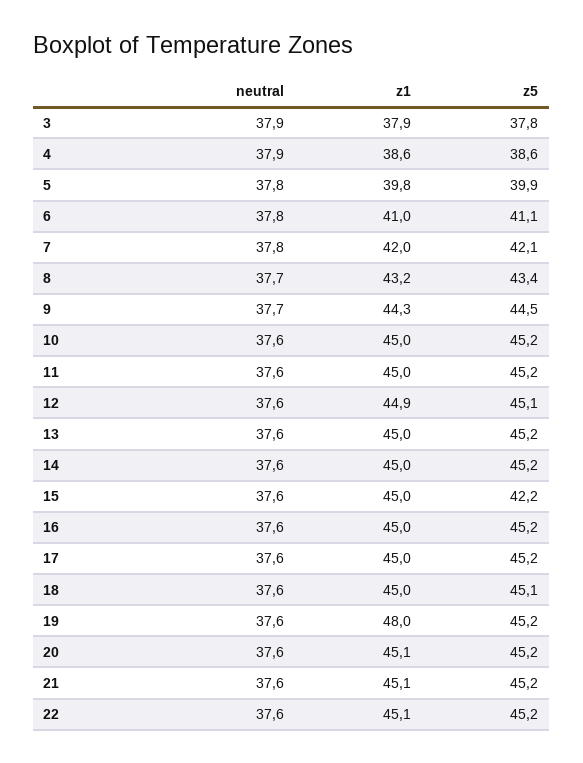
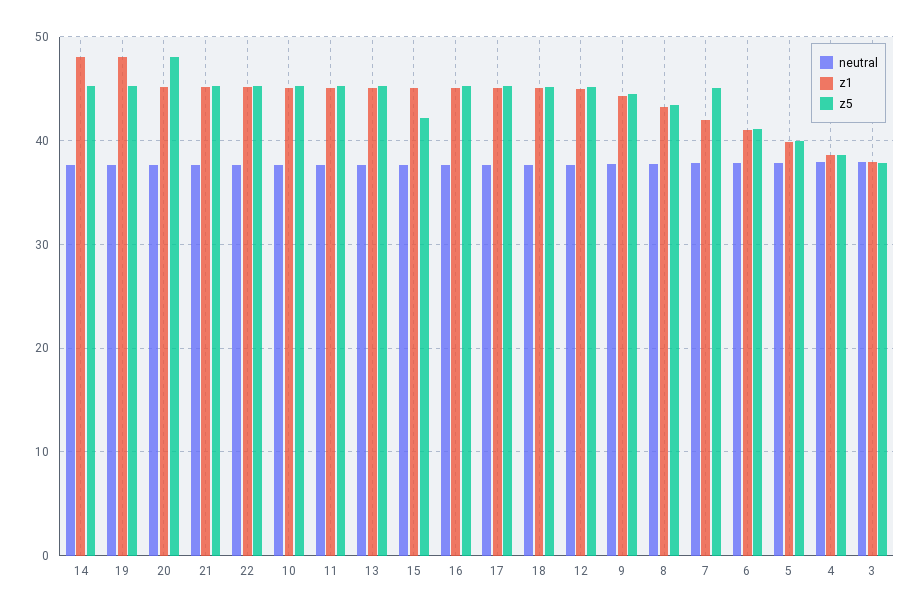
z5, 7: 42.1 -> 45
z1, 14: 45 -> 48
z5, 20: 45.2 -> 48

